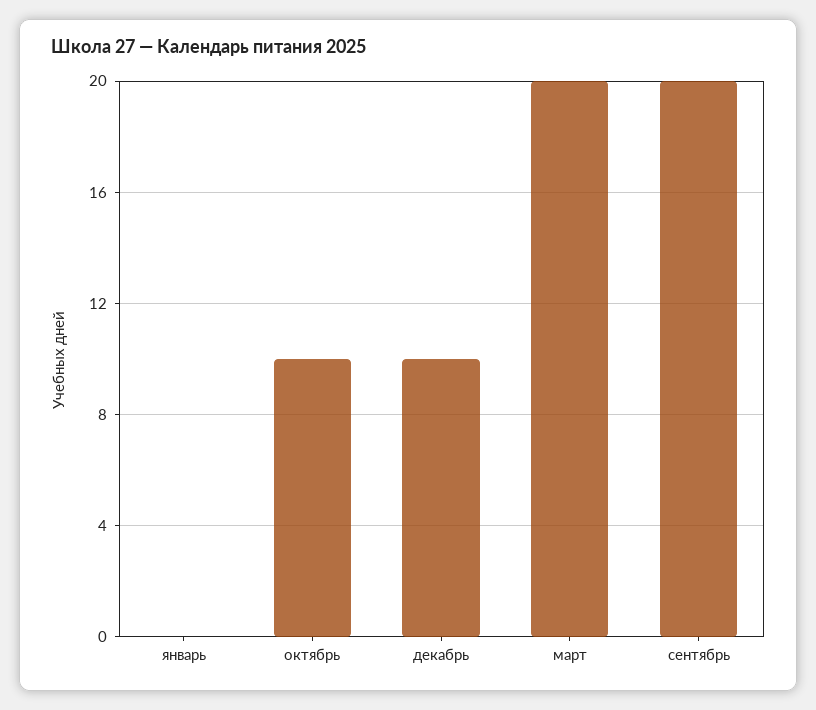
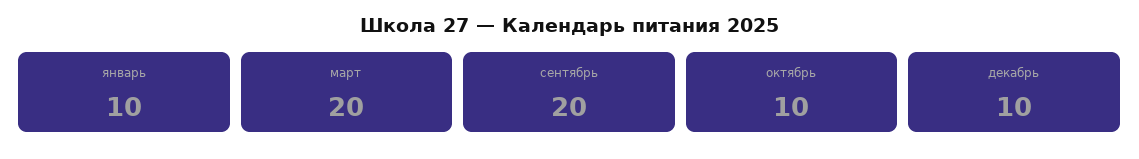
январь: 0 -> 10

